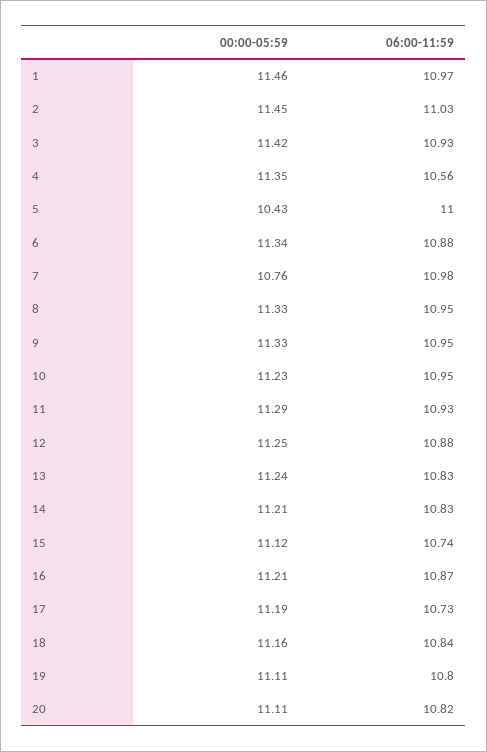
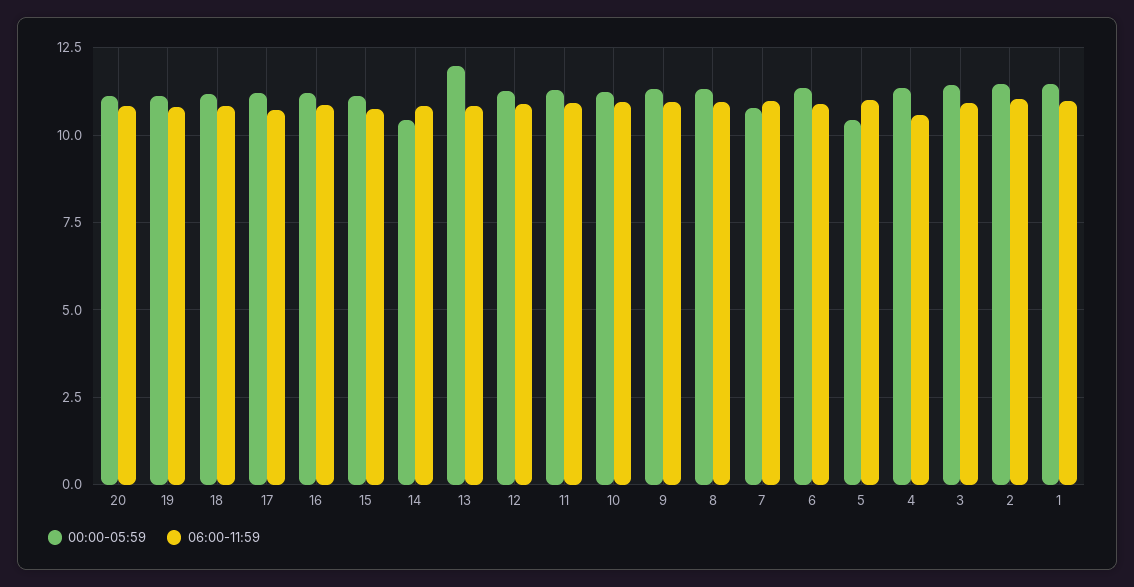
00:00-05:59, 13: 11.24 -> 12
00:00-05:59, 14: 11.21 -> 10.5

